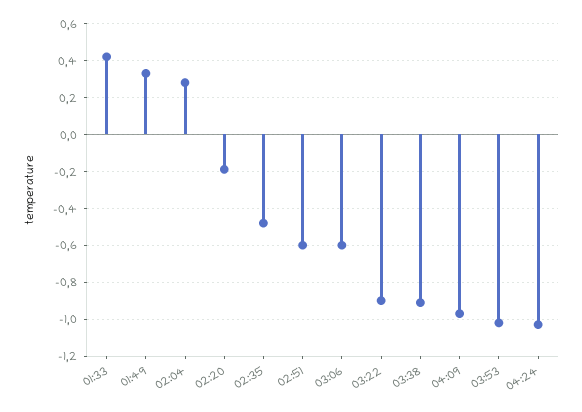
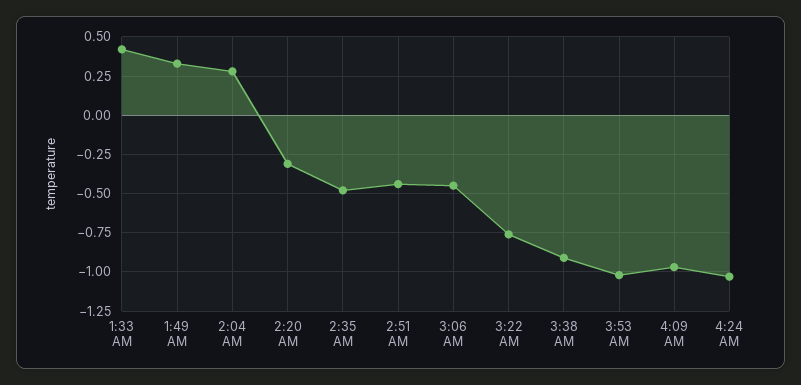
02:20: -0.2 -> -0.3
02:51: -0.6 -> -0.45
03:06: -0.6 -> -0.45
03:22: -0.9 -> -0.75

